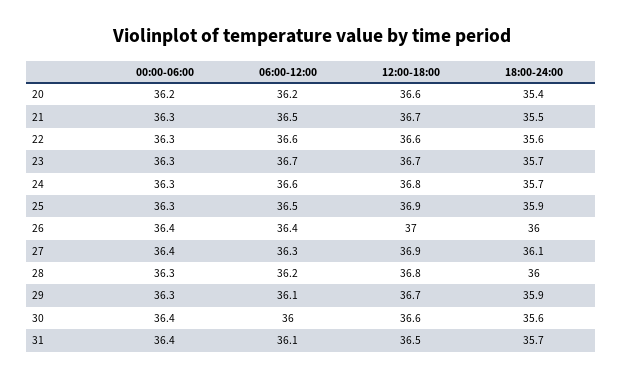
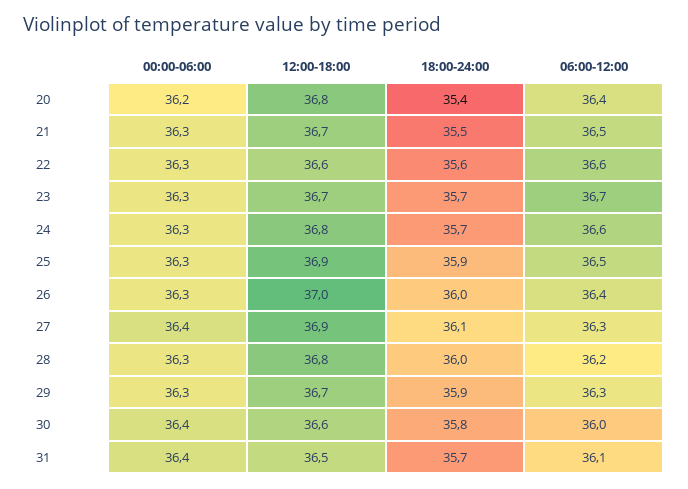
06:00-12:00, 20: 36.2 -> 36.4
12:00-18:00, 20: 36.6 -> 36.8
00:00-06:00, 26: 36.4 -> 36.3
06:00-12:00, 29: 36.1 -> 36.3
18:00-24:00, 30: 35.6 -> 35.8

